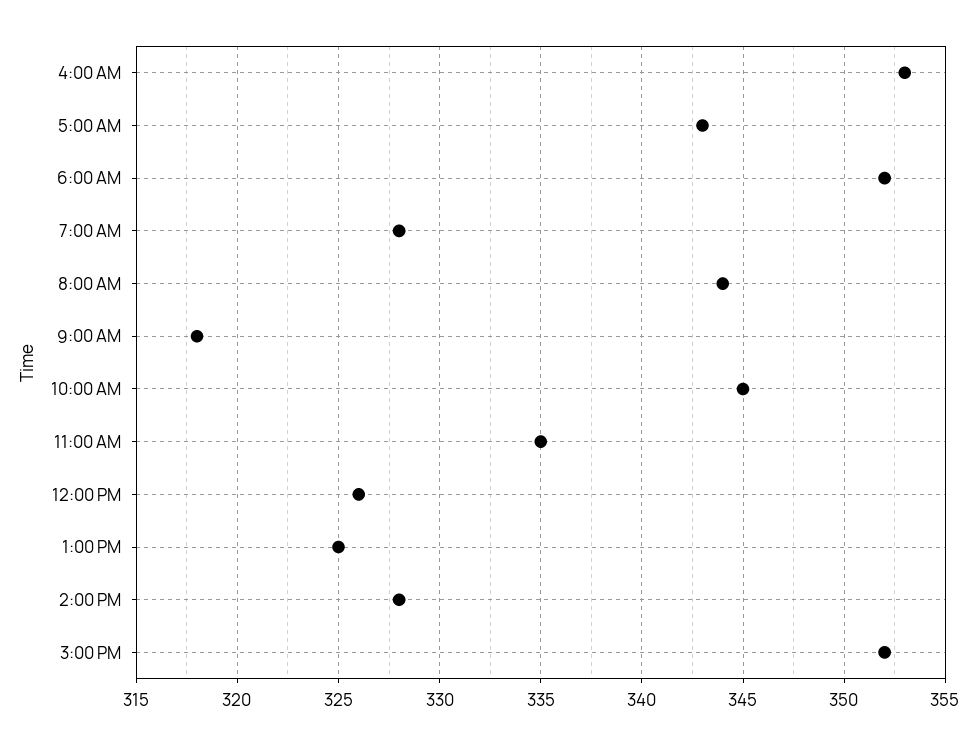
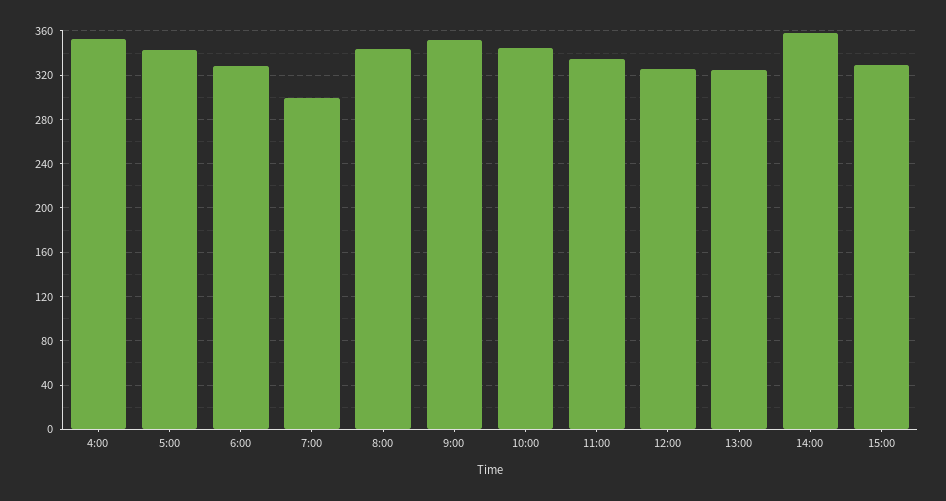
6:00 AM: 352 -> 330
7:00 AM: 328 -> 300
9:00 AM: 318 -> 350
2:00 PM: 328 -> 360
3:00 PM: 352 -> 330

